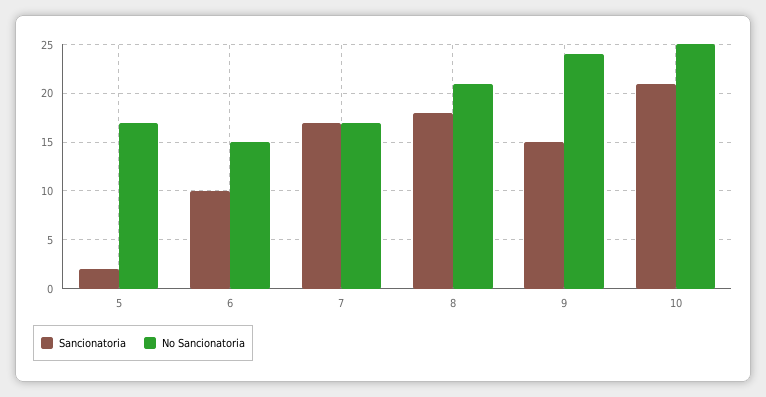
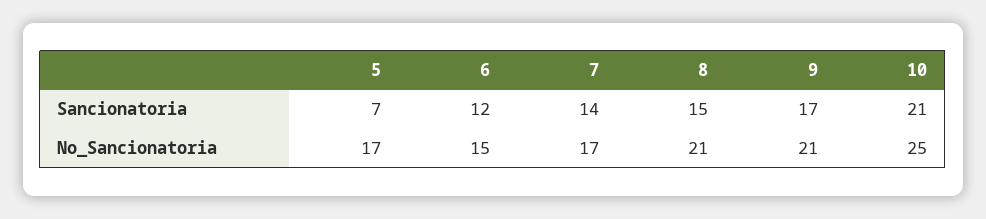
Sancionatoria, 5: 2 -> 7
Sancionatoria, 6: 10 -> 12
Sancionatoria, 7: 17 -> 14
Sancionatoria, 8: 18 -> 15
Sancionatoria, 9: 15 -> 17
No Sancionatoria, 9: 24 -> 21

